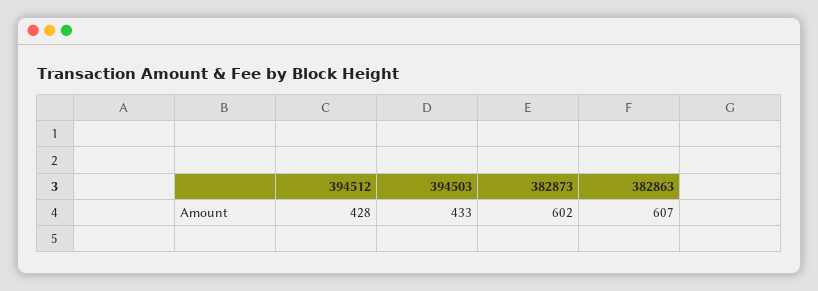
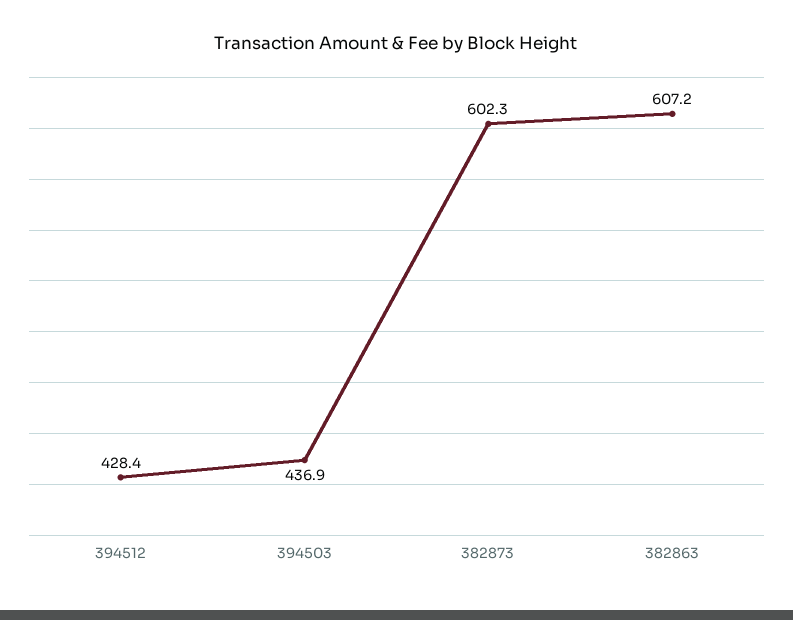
394503: 433 -> 436.9

